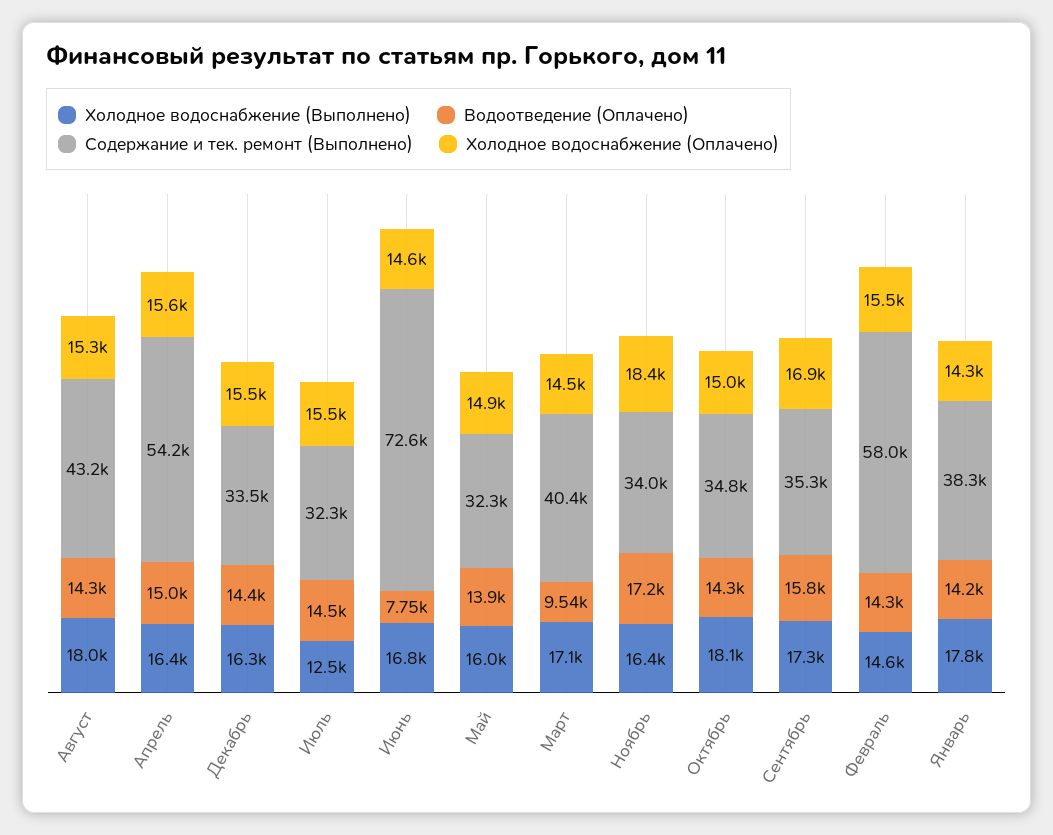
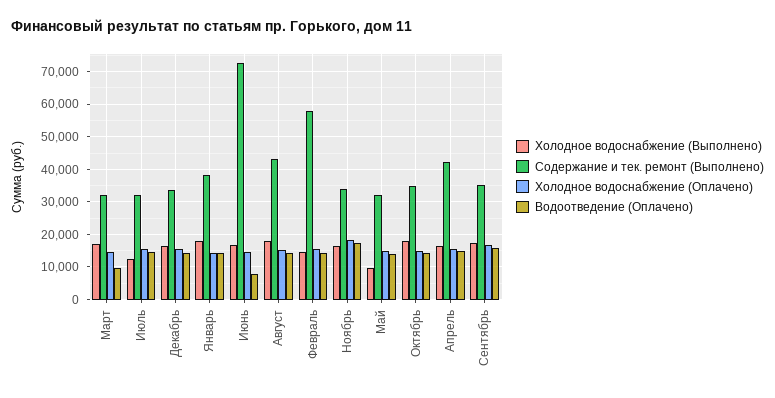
Содержание и тек. ремонт (Выполнено), Апрель: 54200 -> 42000
Холодное водоснабжение (Выполнено), Май: 16000 -> 10000
Содержание и тек. ремонт (Выполнено), Март: 40400 -> 32000

